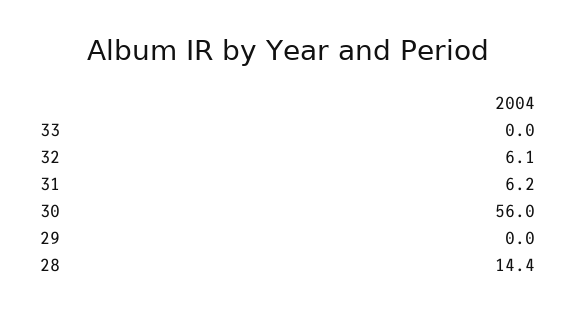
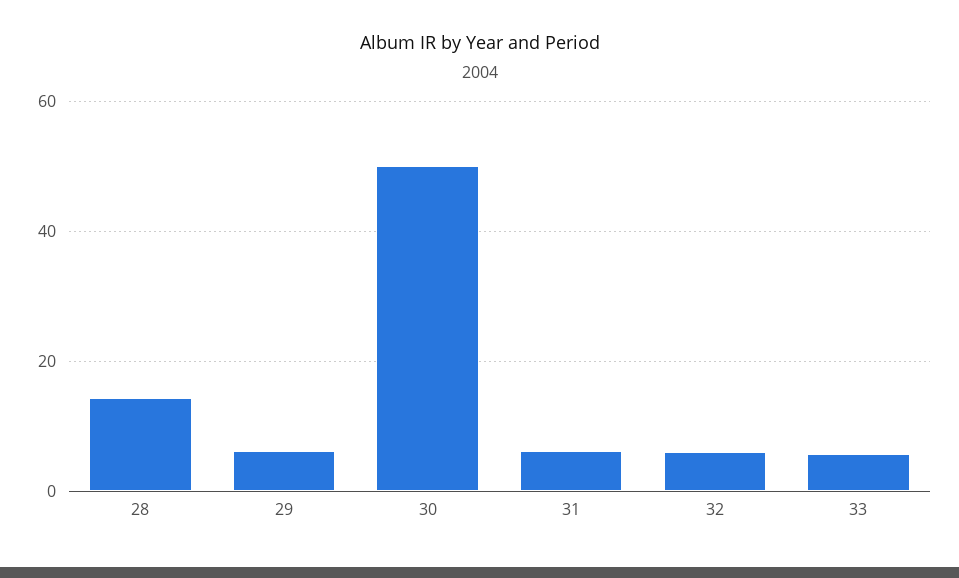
33: 0 -> 6
30: 56 -> 50
29: 0 -> 6

